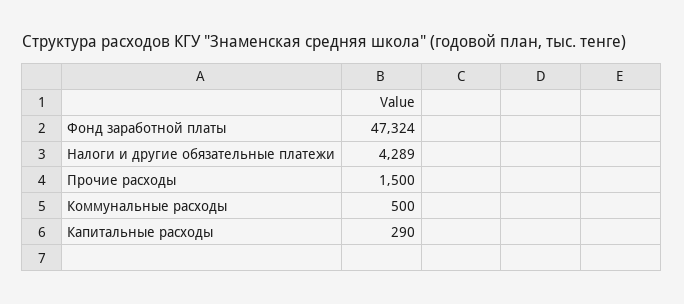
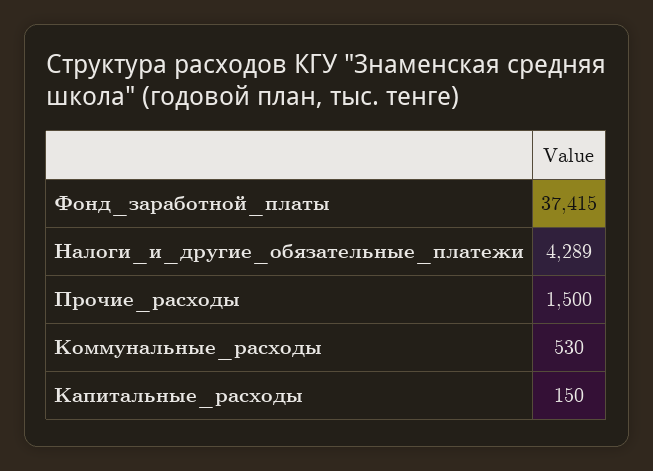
Фонд заработной платы: 47324 -> 37415
Коммунальные расходы: 500 -> 530
Капитальные расходы: 290 -> 150

